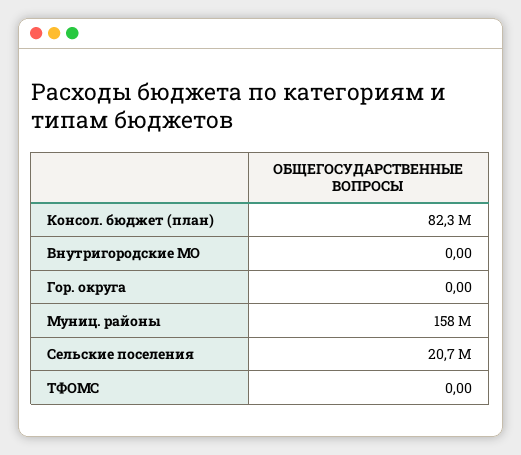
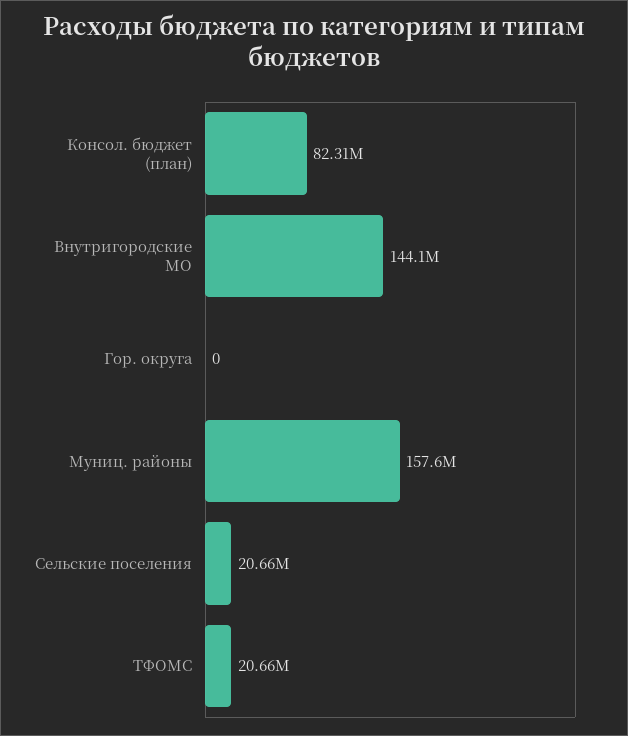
Внутригородские МО: 0 -> 144100000
ТФОМС: 0 -> 20660000

